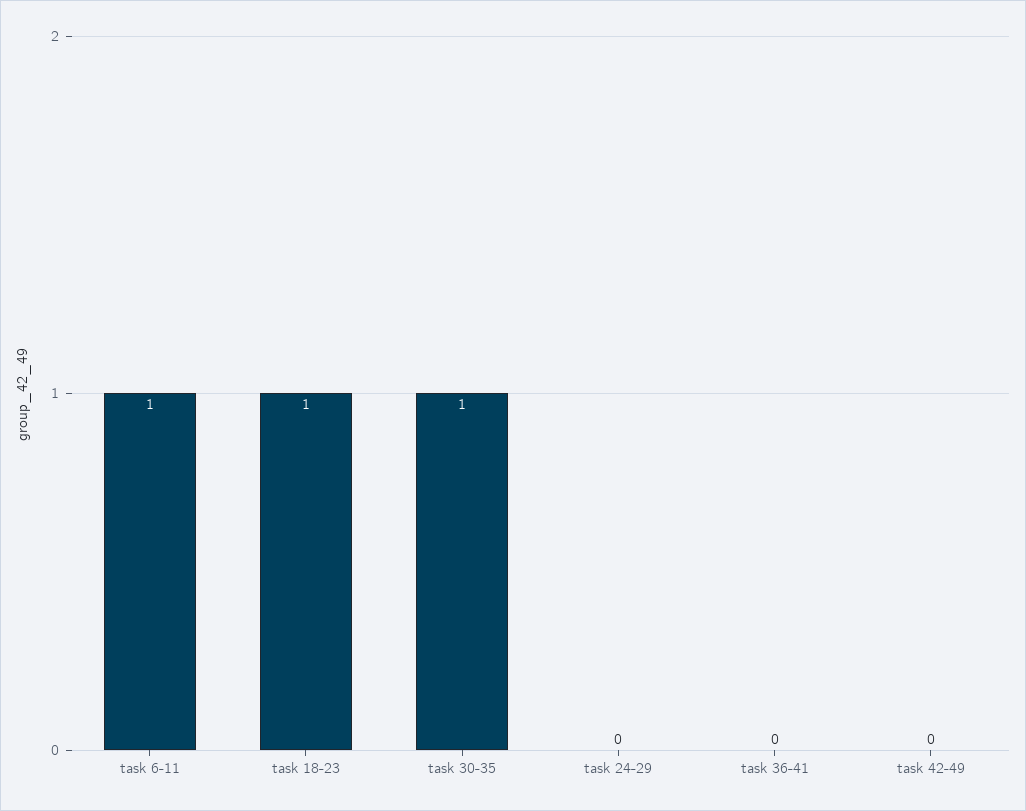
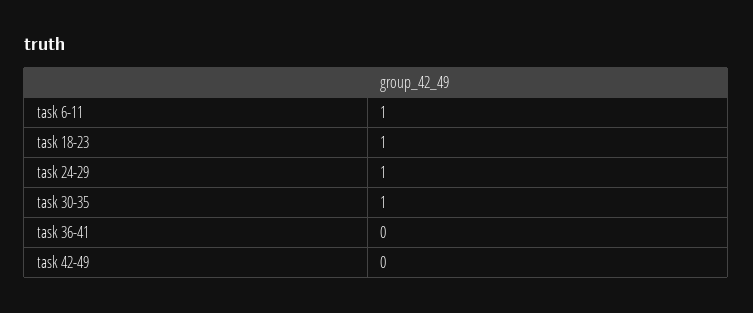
task 24-29: 0 -> 1

